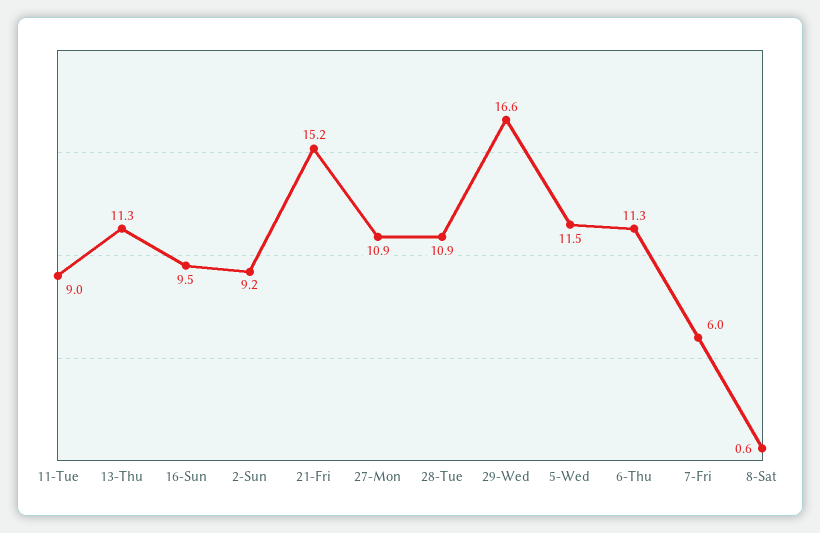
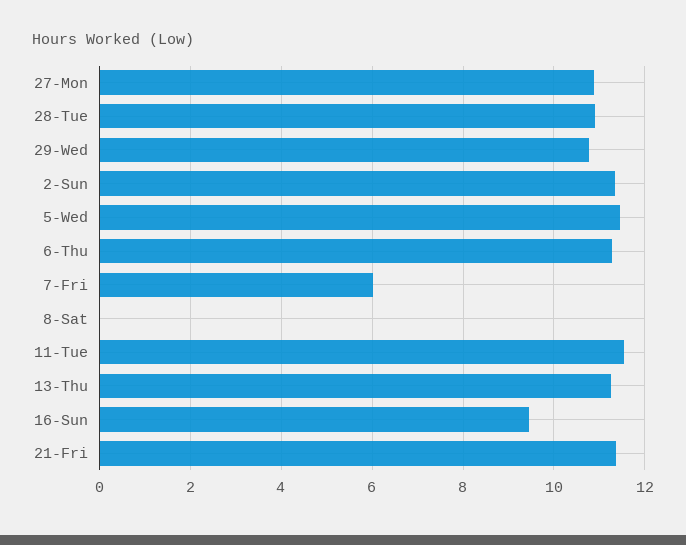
11-Tue: 9 -> 11.6
2-Sun: 9.2 -> 11.4
21-Fri: 15.2 -> 11.4
29-Wed: 16.6 -> 10.8
8-Sat: 0.6 -> 0

